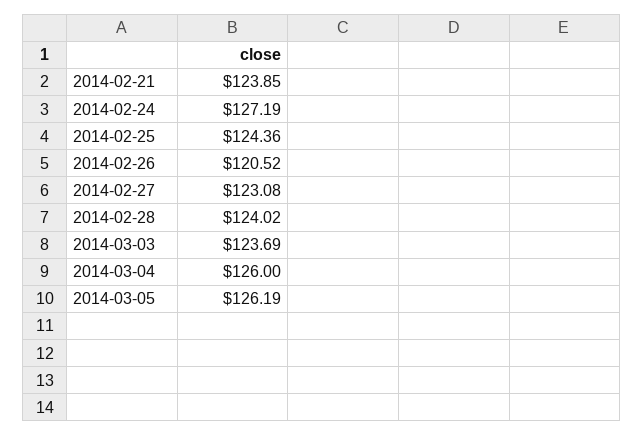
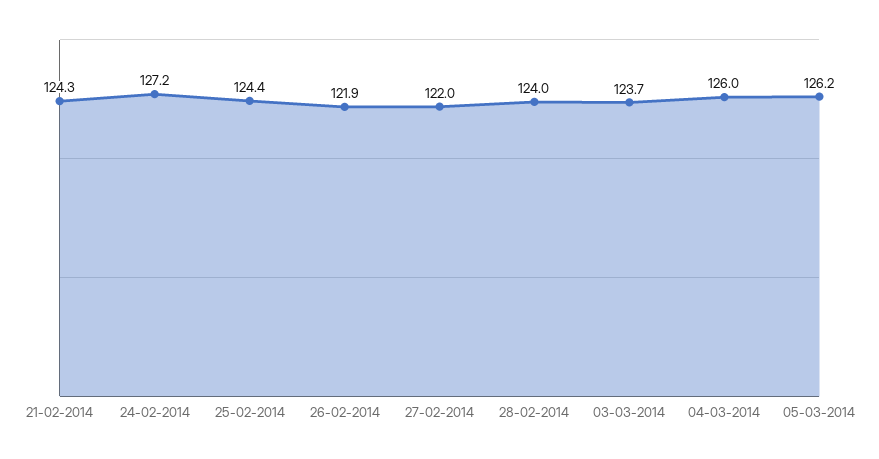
2014-02-21: 123.85 -> 124.3
2014-02-26: 120.52 -> 121.9
2014-02-27: 123.08 -> 122

